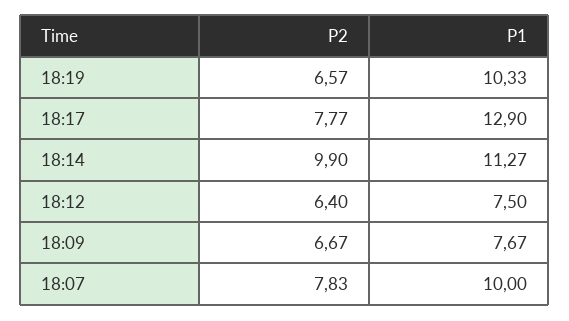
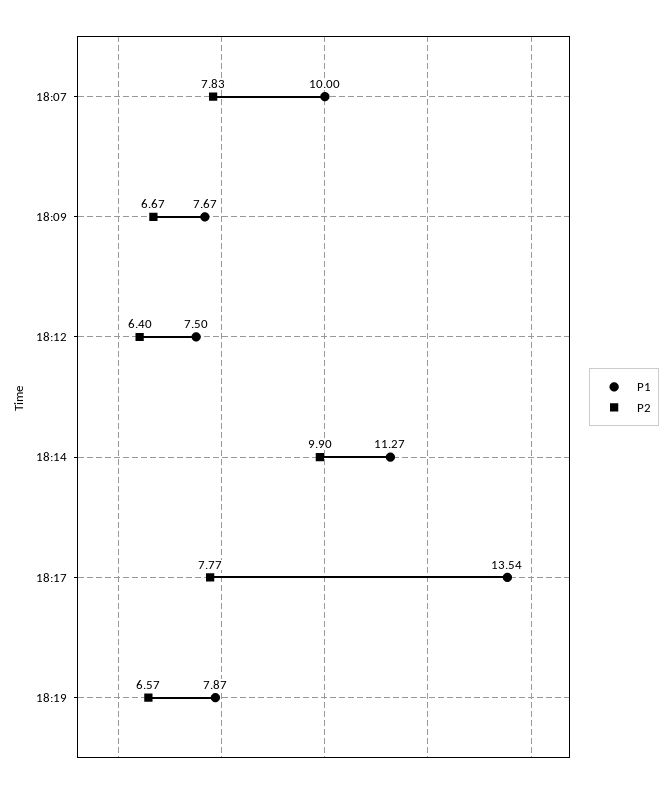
P1, 18:19: 10.33 -> 7.87
P1, 18:17: 12.9 -> 13.54

